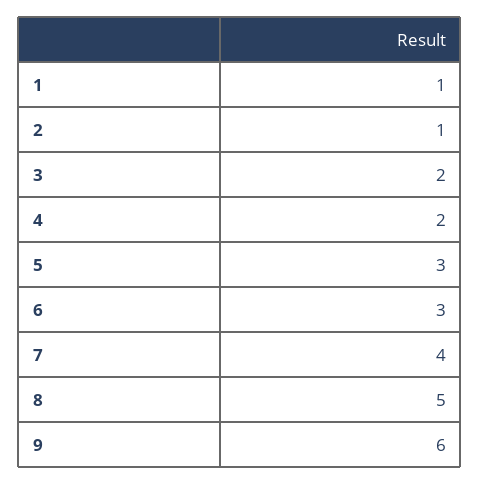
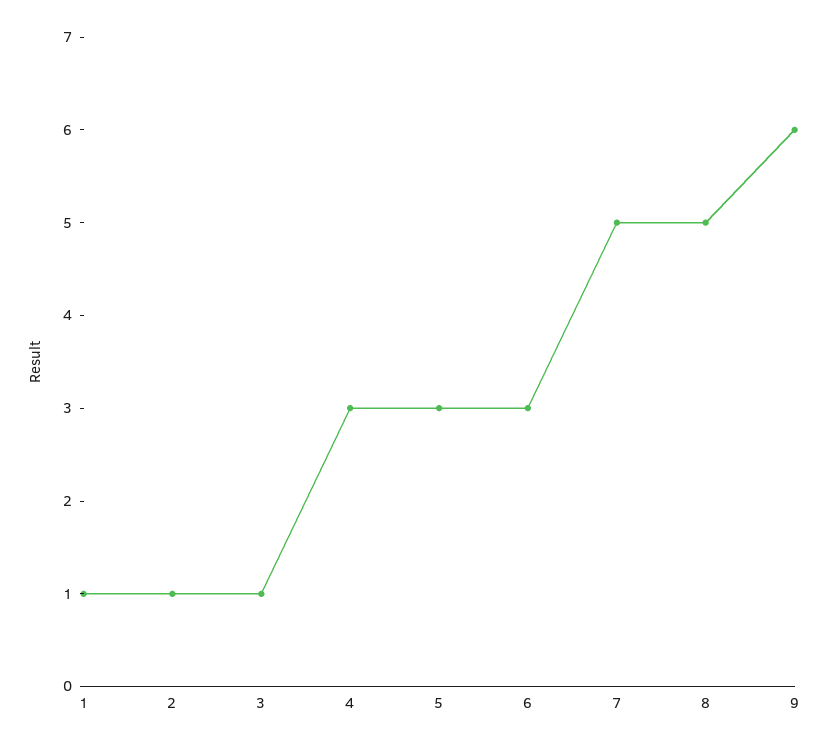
3: 2 -> 1
4: 2 -> 3
7: 4 -> 5

